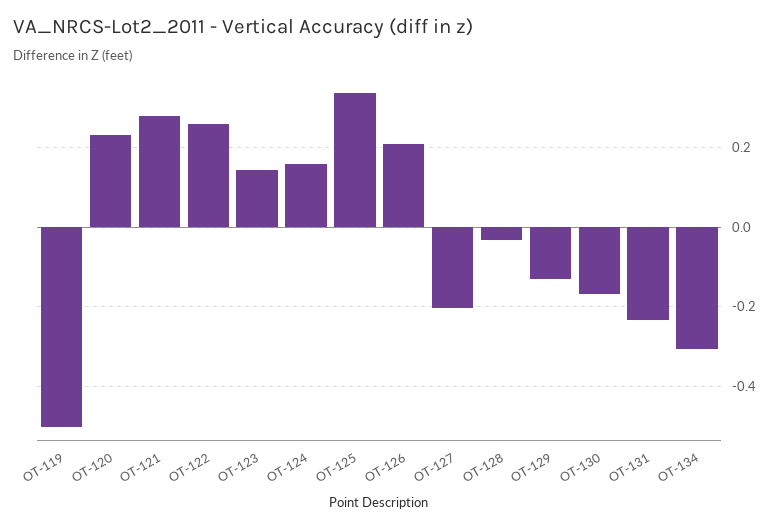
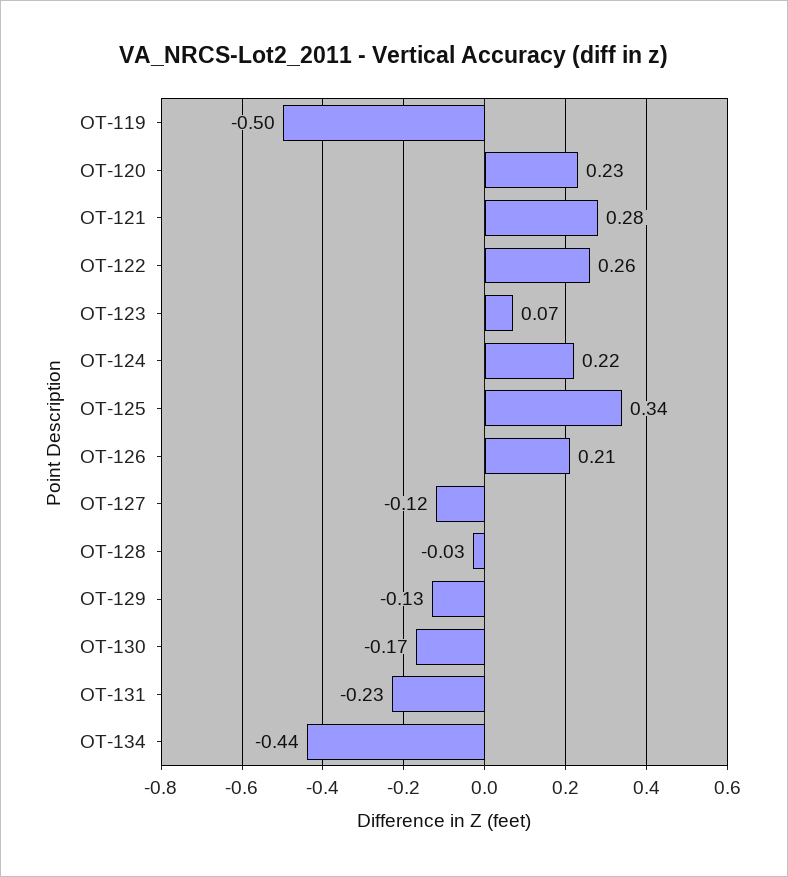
OT-123: 0.14 -> 0.07
OT-124: 0.16 -> 0.22
OT-127: -0.2 -> -0.12
OT-134: -0.3 -> -0.44

